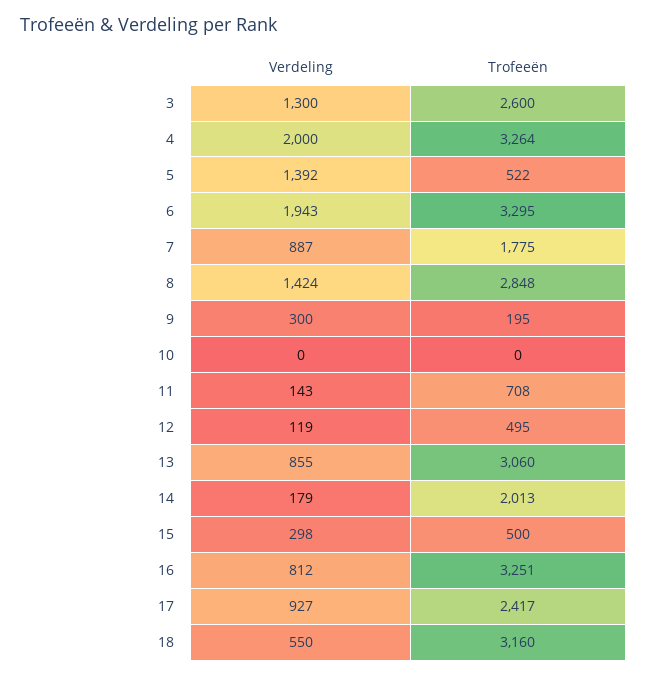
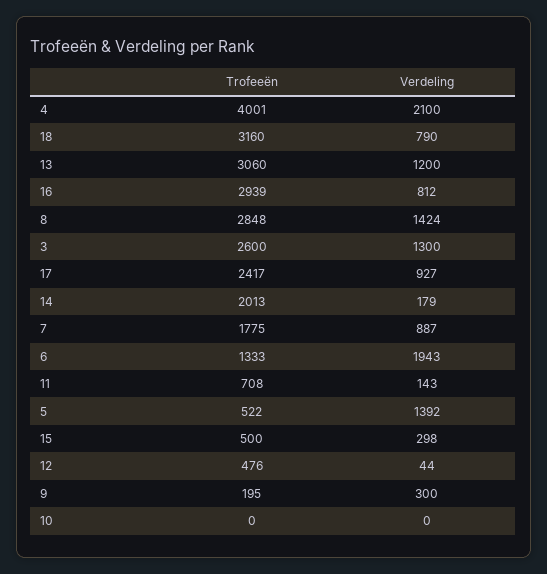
Verdeling, 4: 2000 -> 2100
Trofeeën, 4: 3264 -> 4001
Trofeeën, 6: 3295 -> 1333
Verdeling, 12: 119 -> 44
Trofeeën, 12: 495 -> 476
Verdeling, 13: 855 -> 1200
Trofeeën, 16: 3251 -> 2939
Verdeling, 18: 550 -> 790

